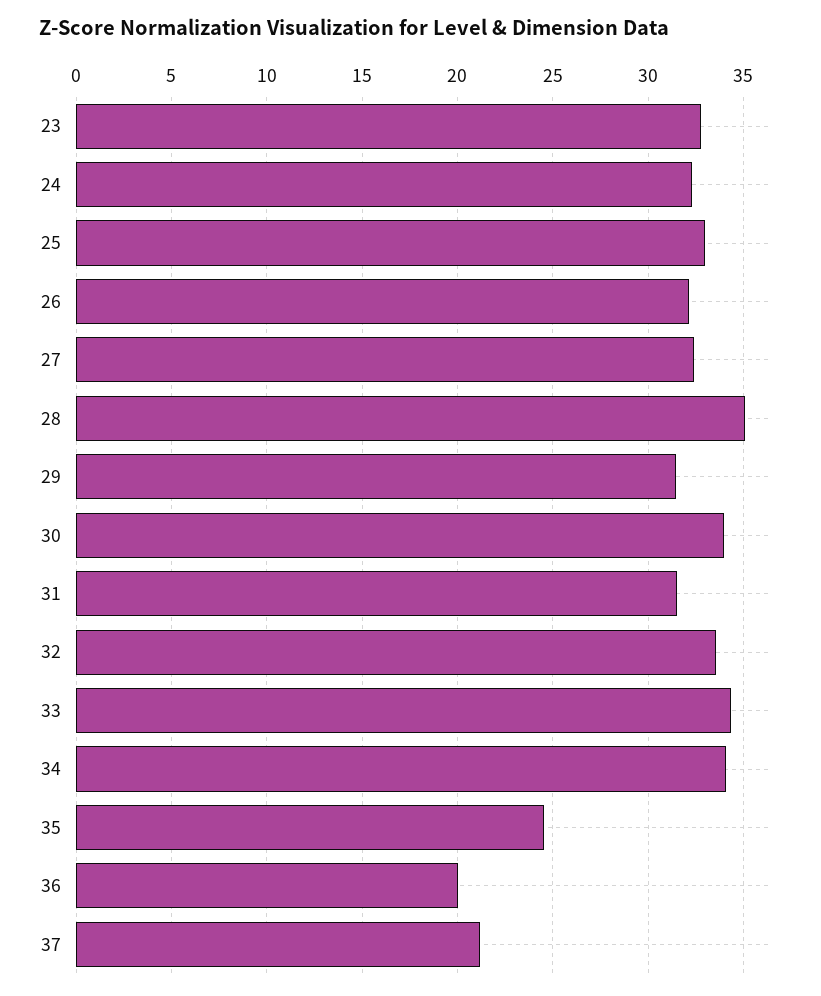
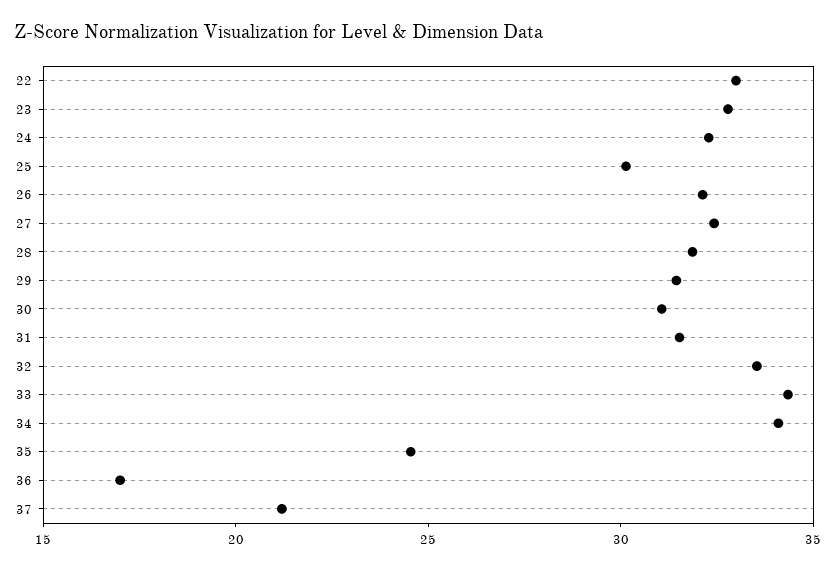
25: 33 -> 30
28: 35 -> 32
30: 34 -> 31
36: 20 -> 17
22: none -> 33

